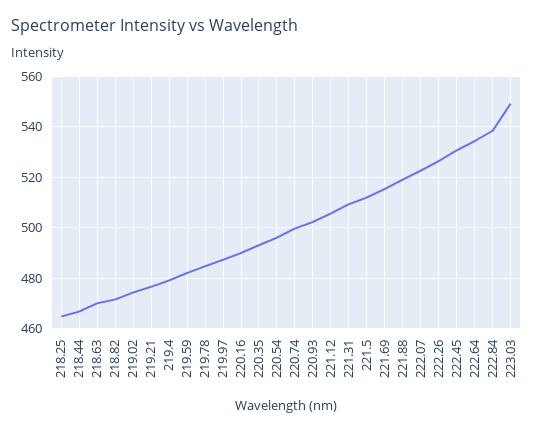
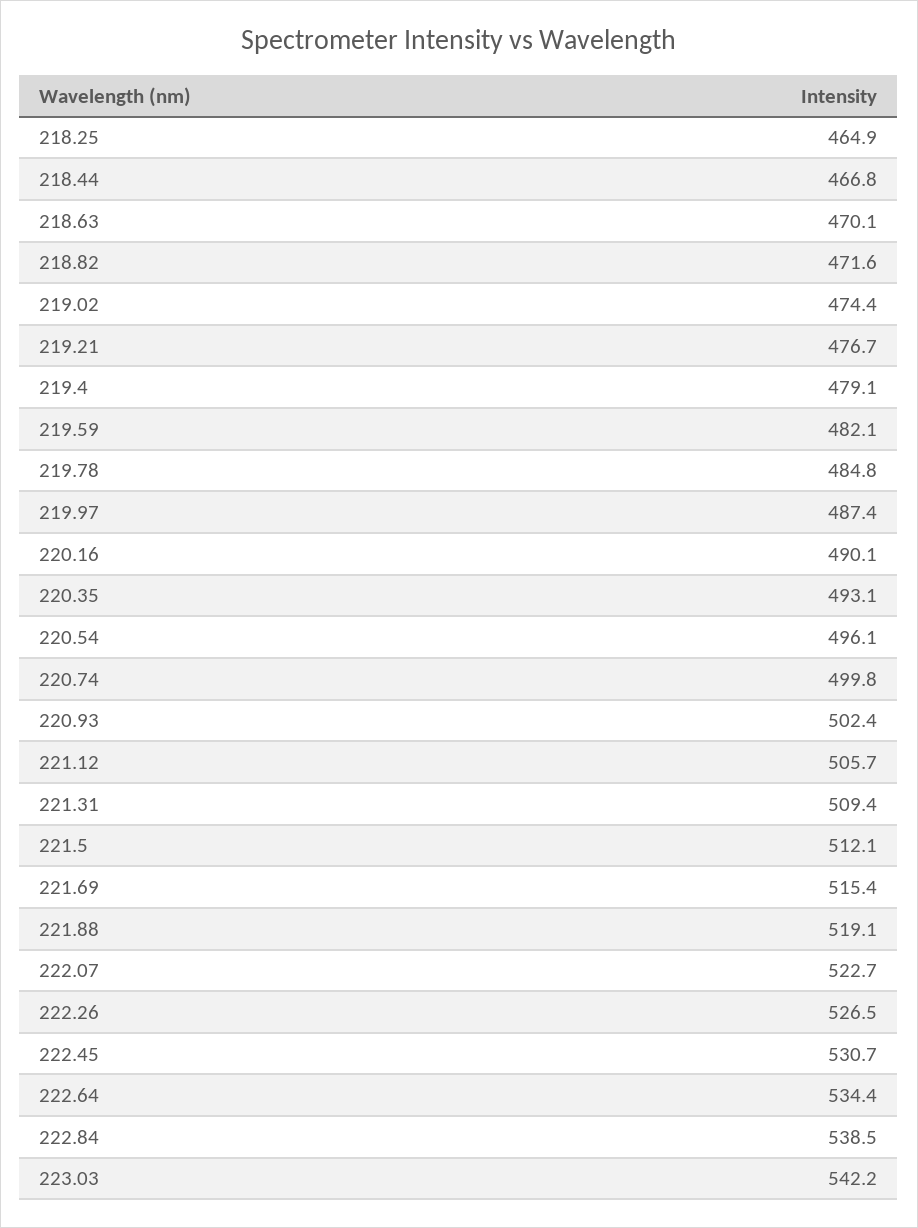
223.03: 550 -> 542.2

